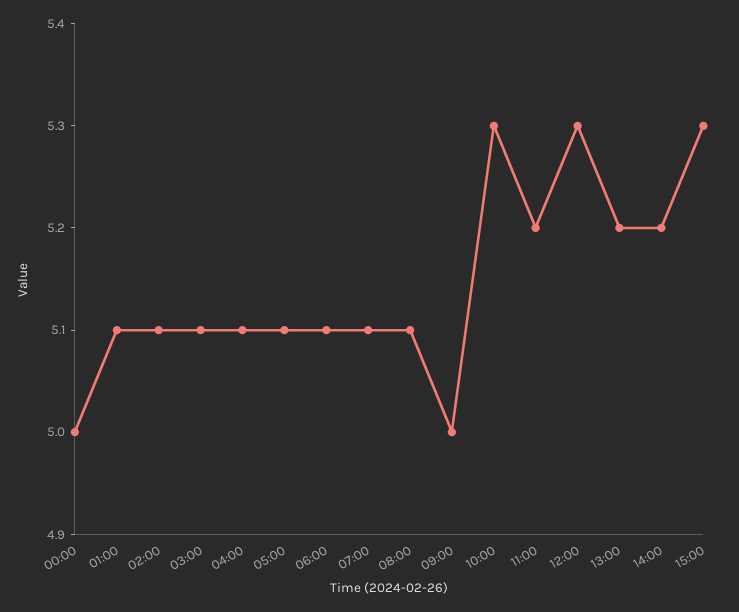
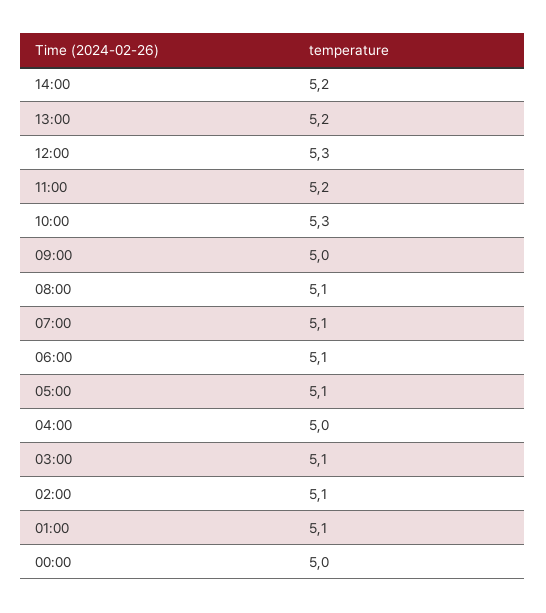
04:00: 5.1 -> 5
15:00: 5.3 -> none

